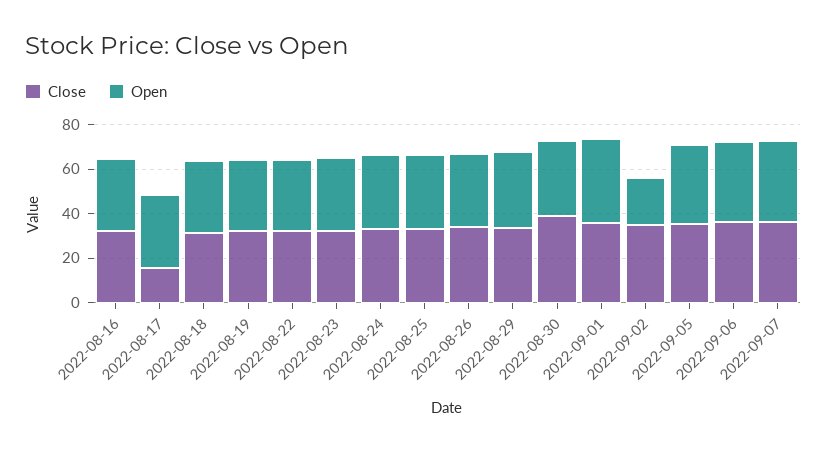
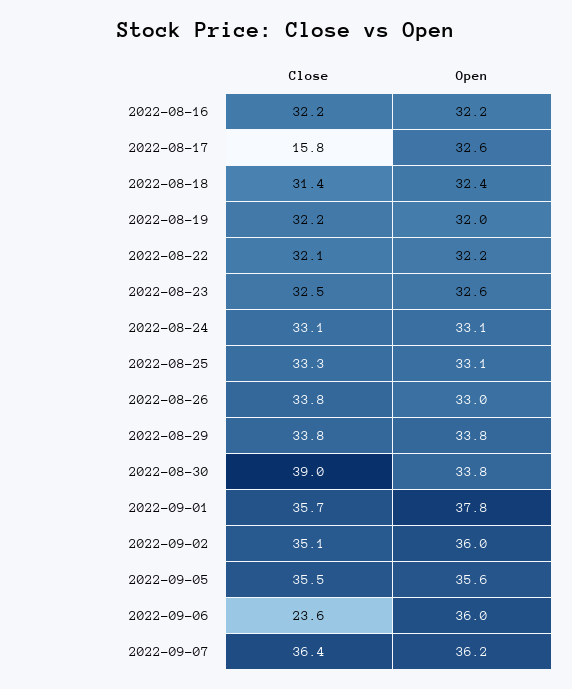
Open, 2022-09-02: 20 -> 36
Close, 2022-09-06: 35 -> 23.6

